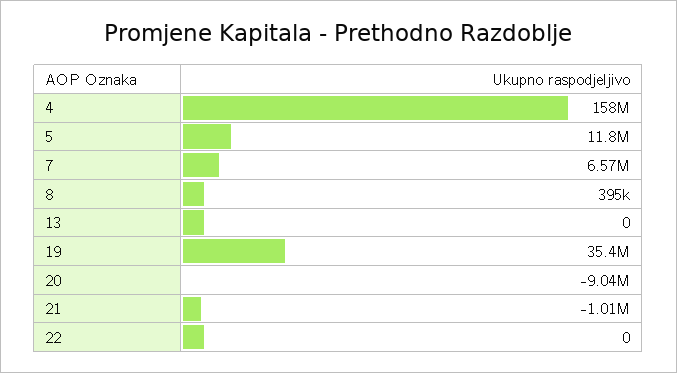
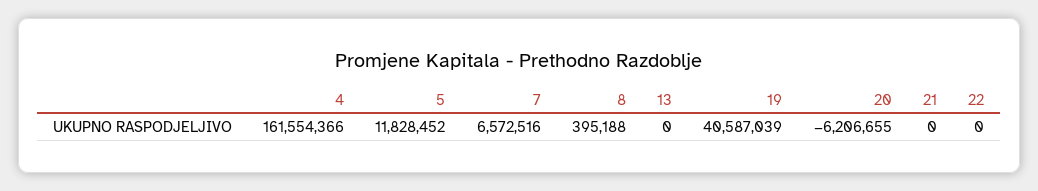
4: 158000000 -> 161554366
19: 35400000 -> 40587039
20: -9040000 -> -6206655
21: -1010000 -> 0

